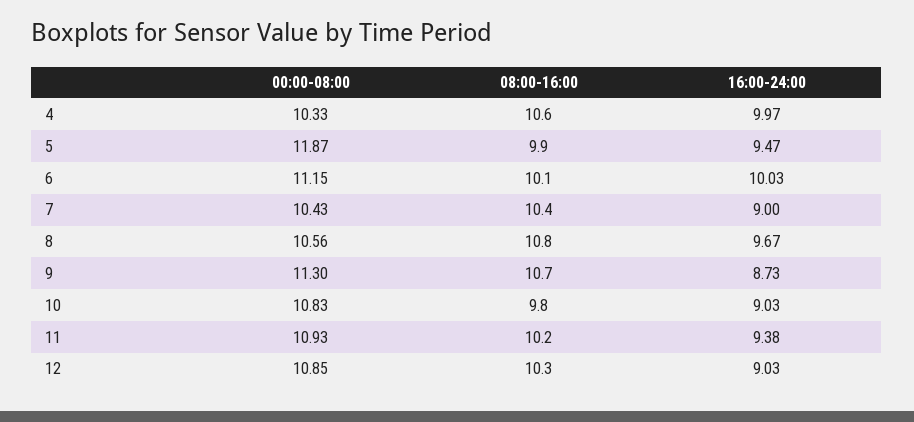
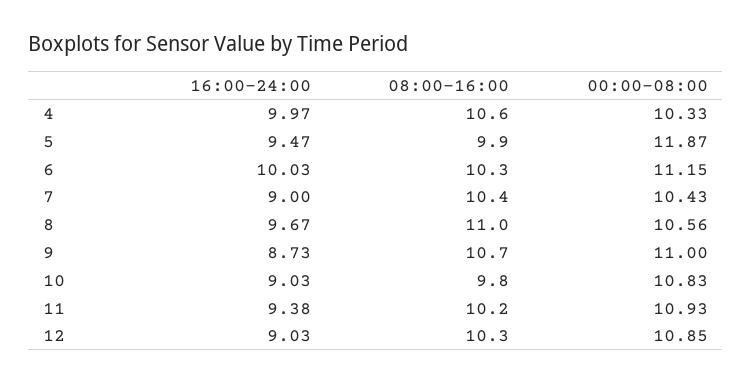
08:00-16:00, 6: 10.1 -> 10.3
08:00-16:00, 8: 10.8 -> 11
00:00-08:00, 9: 11.3 -> 11

